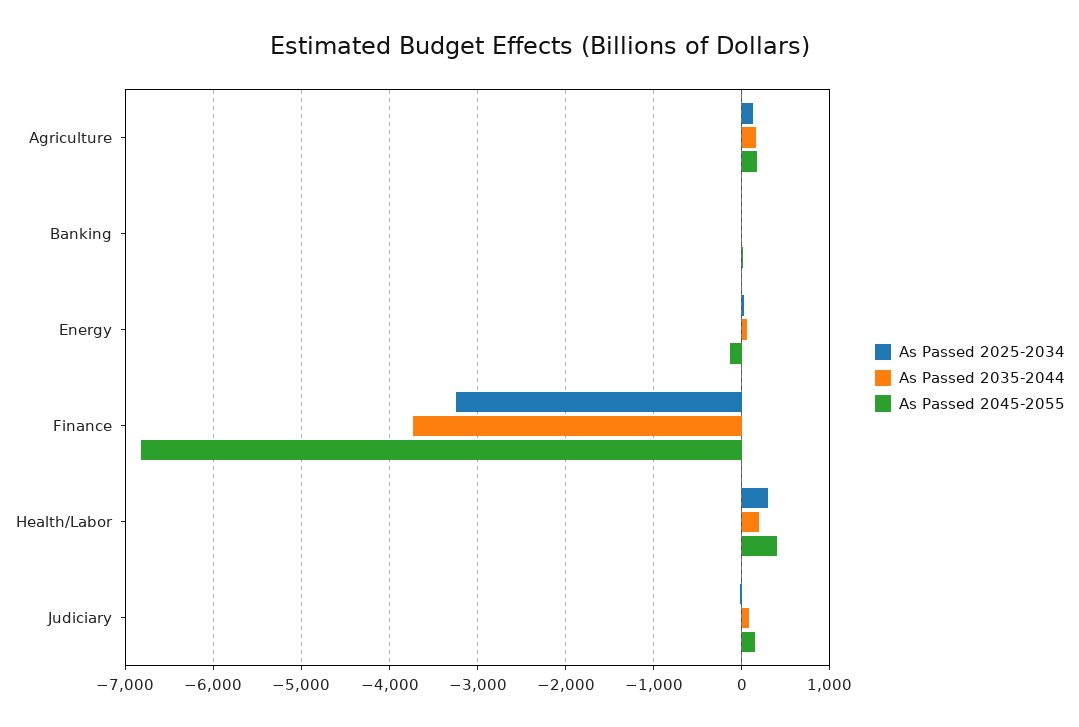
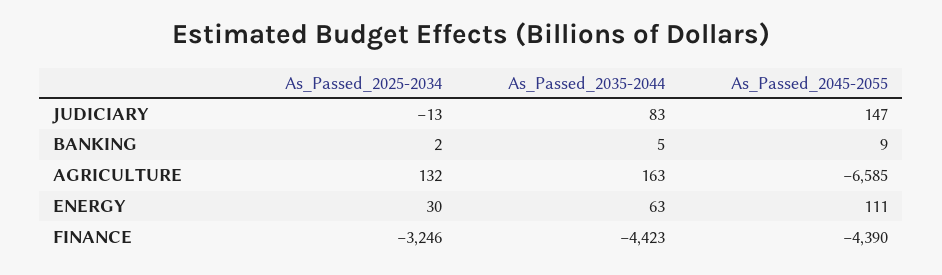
As Passed 2045-2055, Agriculture: 200 -> -6585
As Passed 2045-2055, Energy: -100 -> 111
As Passed 2035-2044, Finance: -3700 -> -4423
As Passed 2045-2055, Finance: -6800 -> -4390
As Passed 2025-2034, Health/Labor: 300 -> none
As Passed 2035-2044, Health/Labor: 200 -> none
As Passed 2045-2055, Health/Labor: 400 -> none

